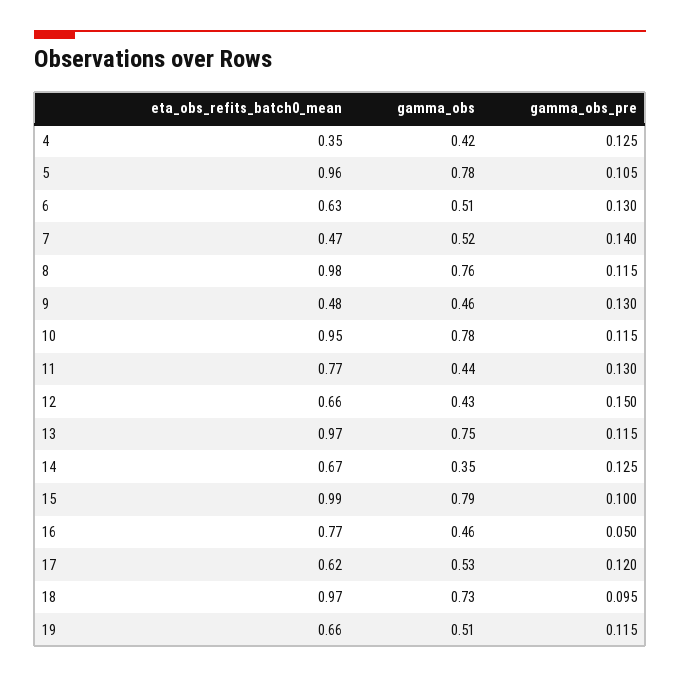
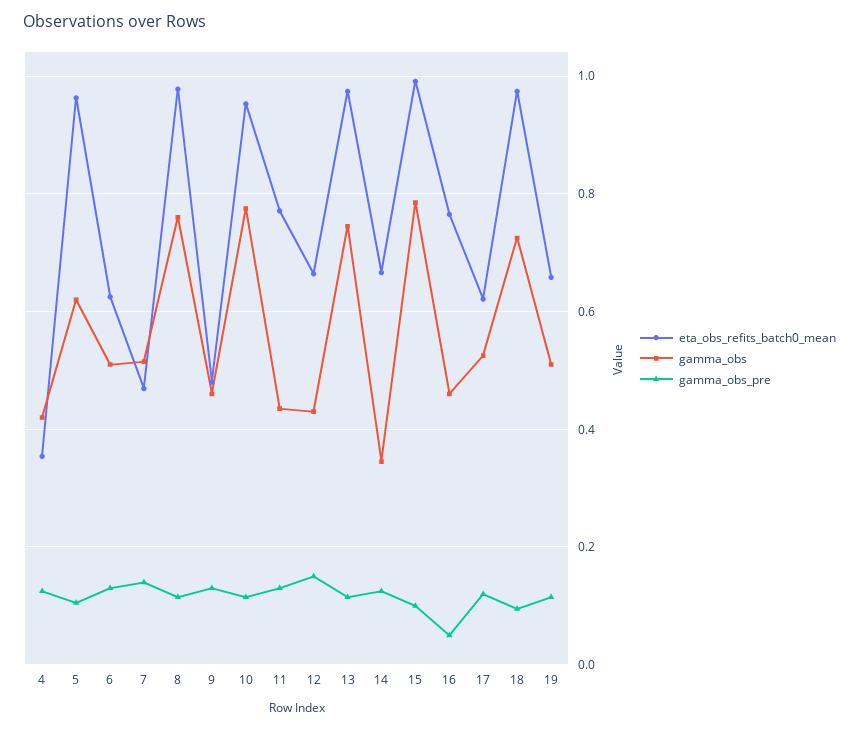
gamma_obs, 5: 0.78 -> 0.62

